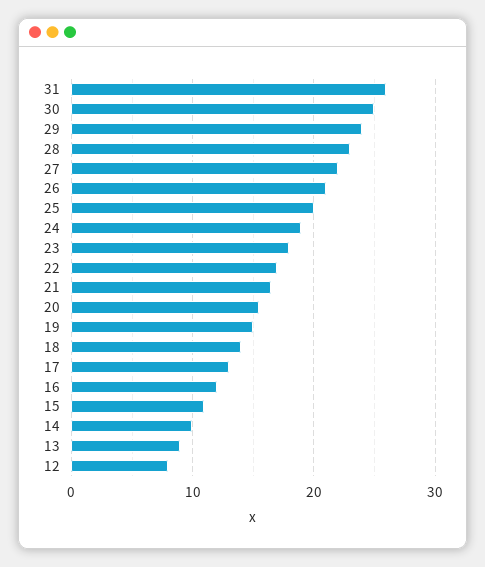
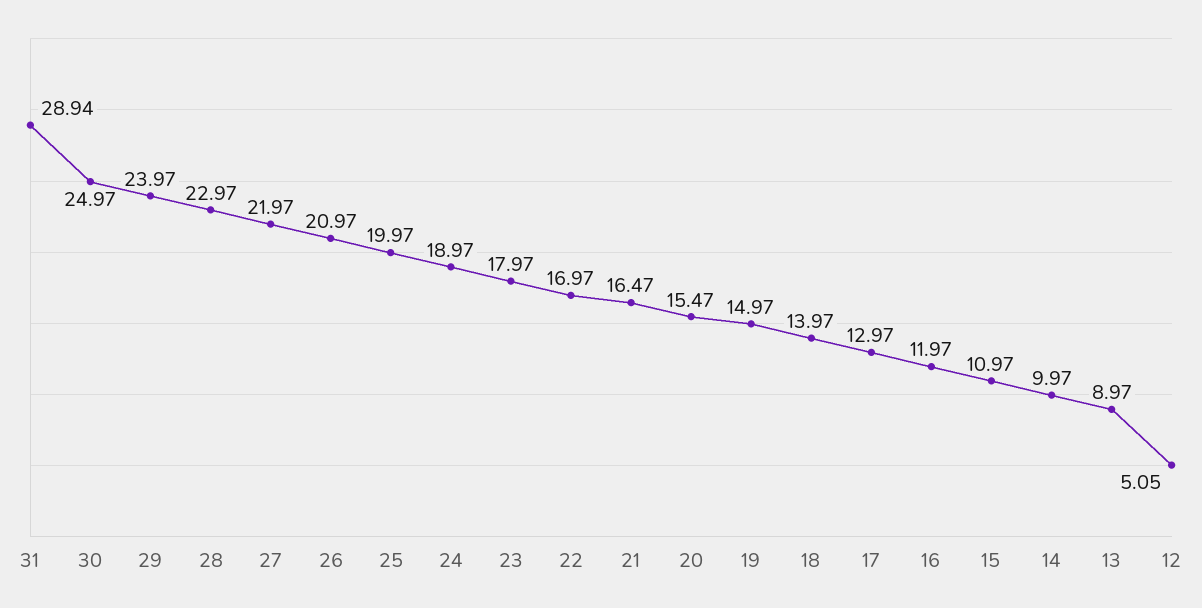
31: 26 -> 28.94
12: 8 -> 5.05

